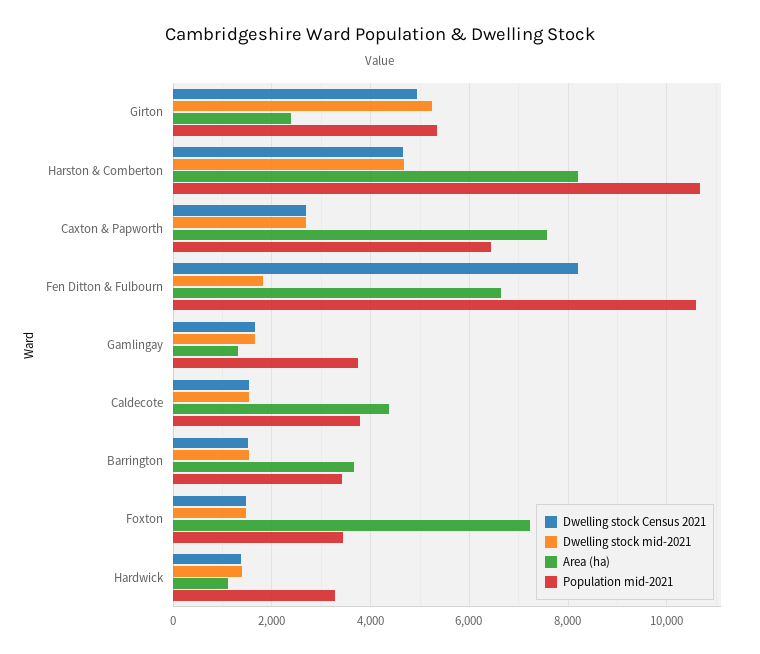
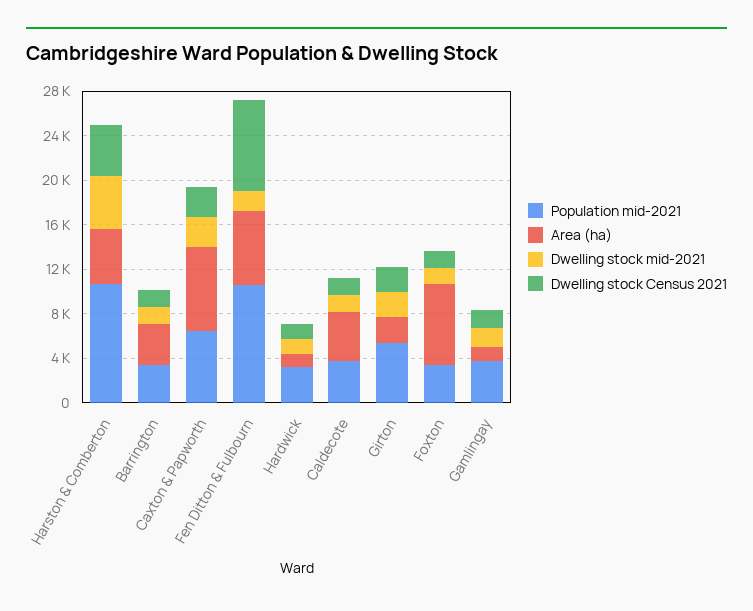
Dwelling stock Census 2021, Girton: 5000 -> 2000
Dwelling stock mid-2021, Girton: 5200 -> 2000
Area (ha), Harston & Comberton: 8200 -> 5000

